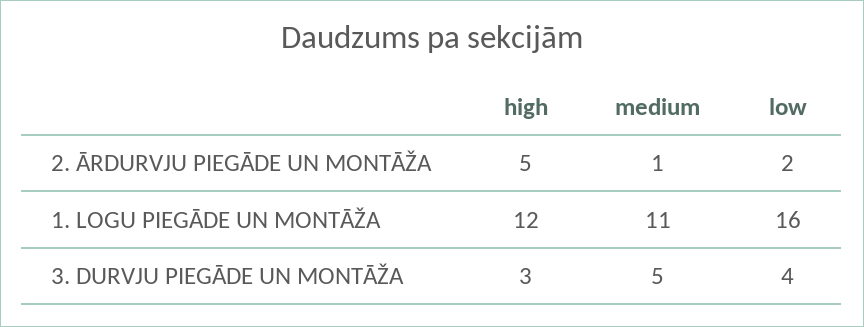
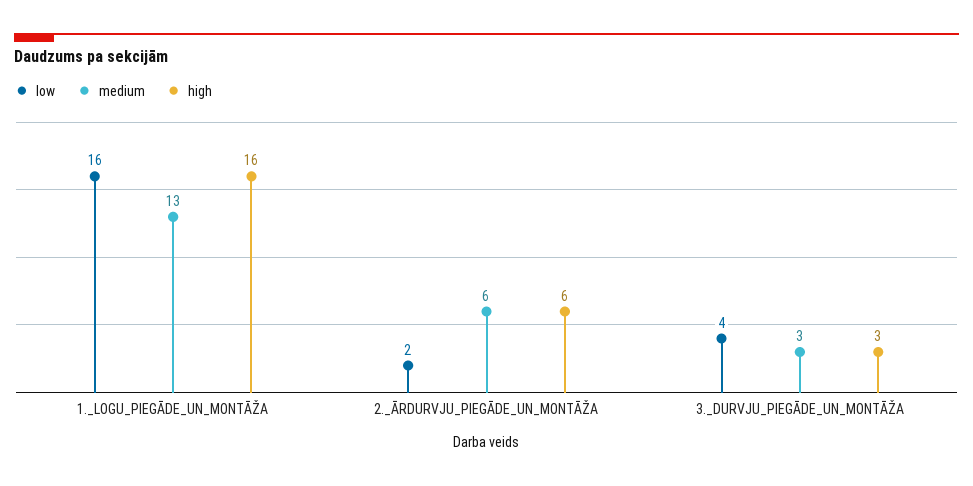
high, 2. ĀRDURVJU PIEGĀDE UN MONTĀŽA: 5 -> 6
medium, 2. ĀRDURVJU PIEGĀDE UN MONTĀŽA: 1 -> 6
high, 1. LOGU PIEGĀDE UN MONTĀŽA: 12 -> 16
medium, 1. LOGU PIEGĀDE UN MONTĀŽA: 11 -> 13
medium, 3. DURVJU PIEGĀDE UN MONTĀŽA: 5 -> 3

